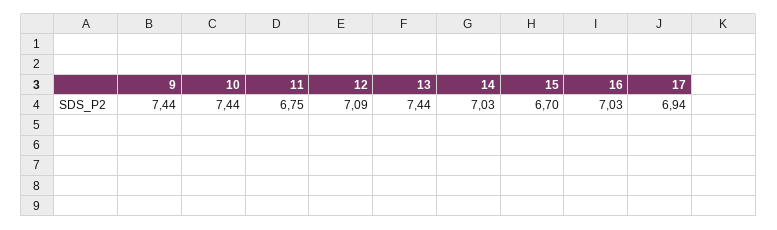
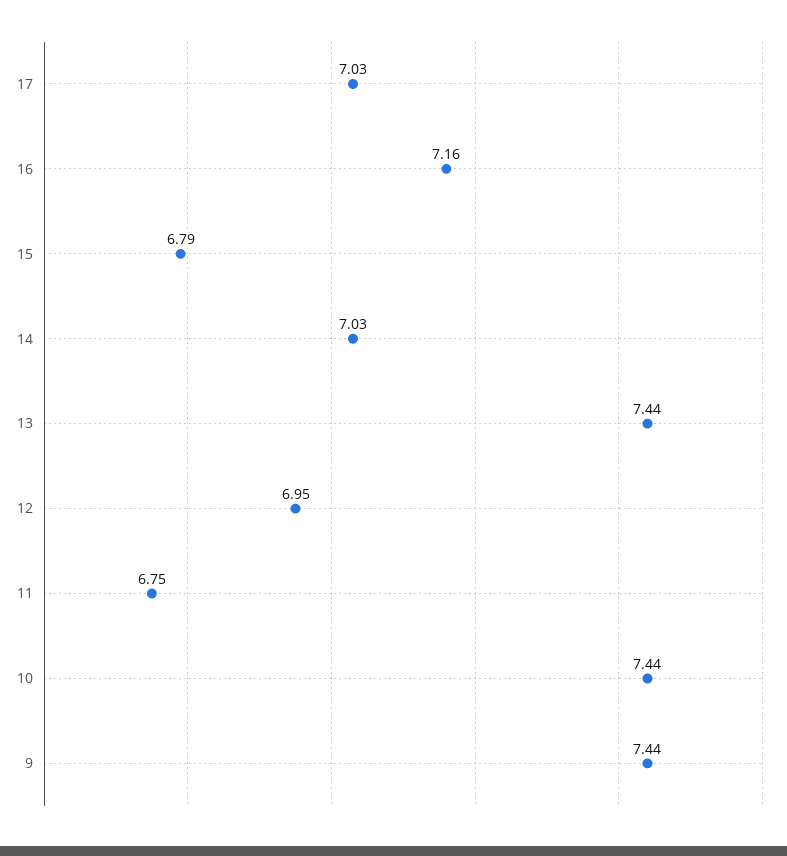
12: 7.09 -> 6.95
15: 6.7 -> 6.79
16: 7.03 -> 7.16
17: 6.94 -> 7.03

